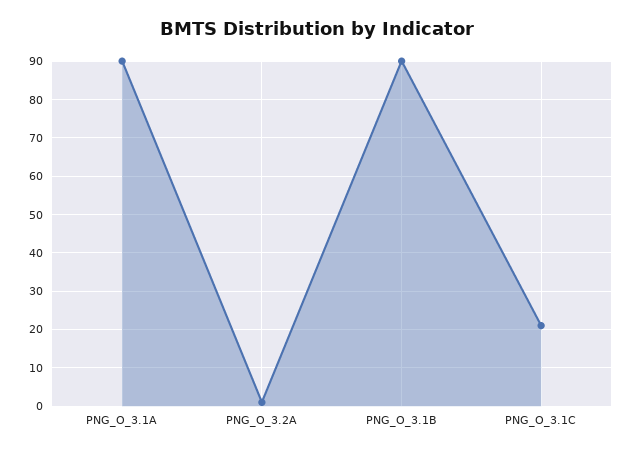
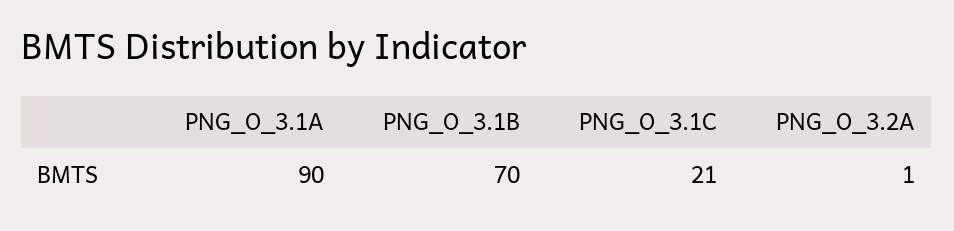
PNG_O_3.1B: 90 -> 70

